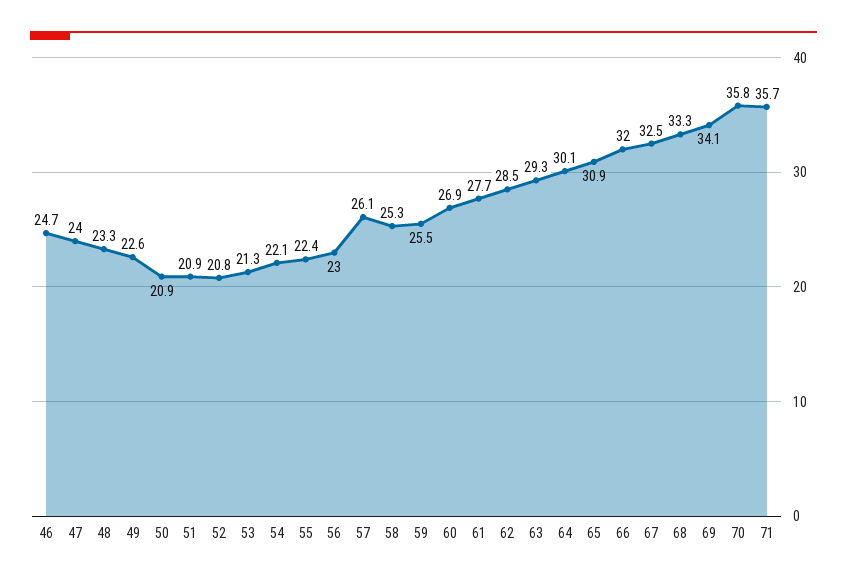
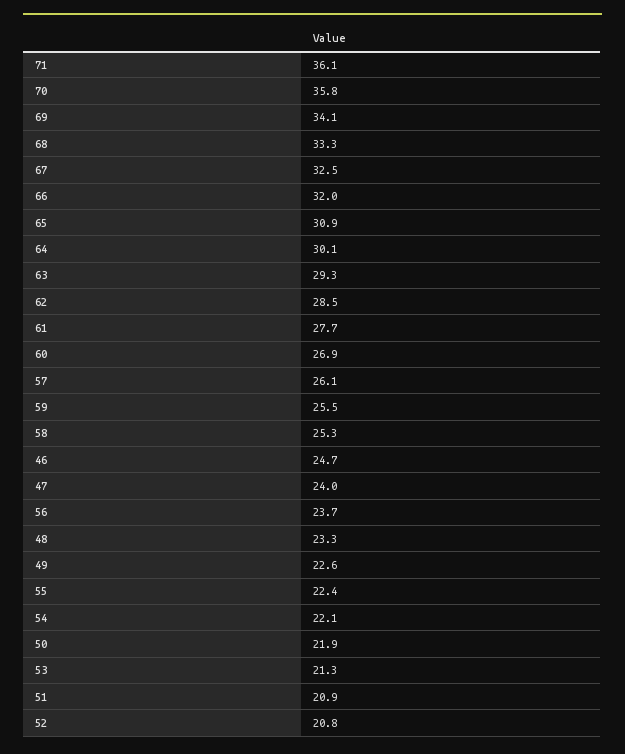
50: 20.9 -> 21.9
56: 23 -> 23.7
71: 35.7 -> 36.1

